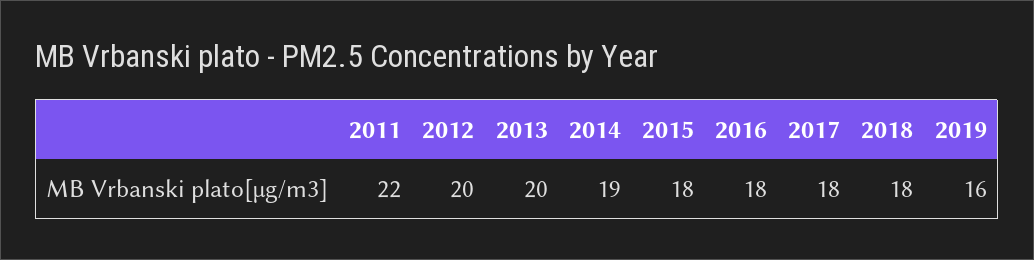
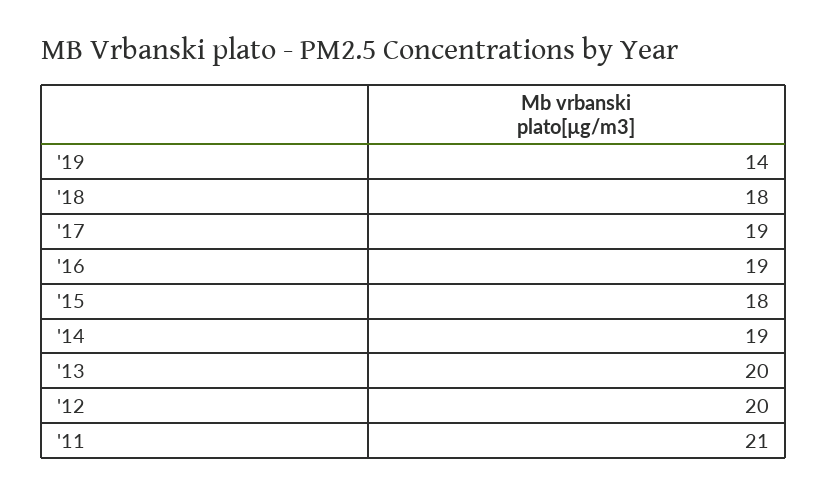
2011: 22 -> 21
2016: 18 -> 19
2017: 18 -> 19
2019: 16 -> 14

